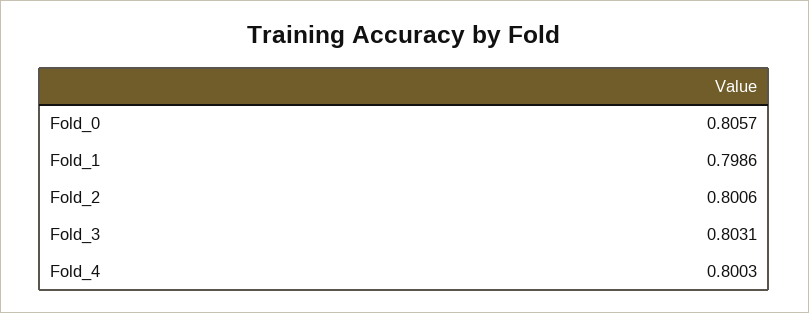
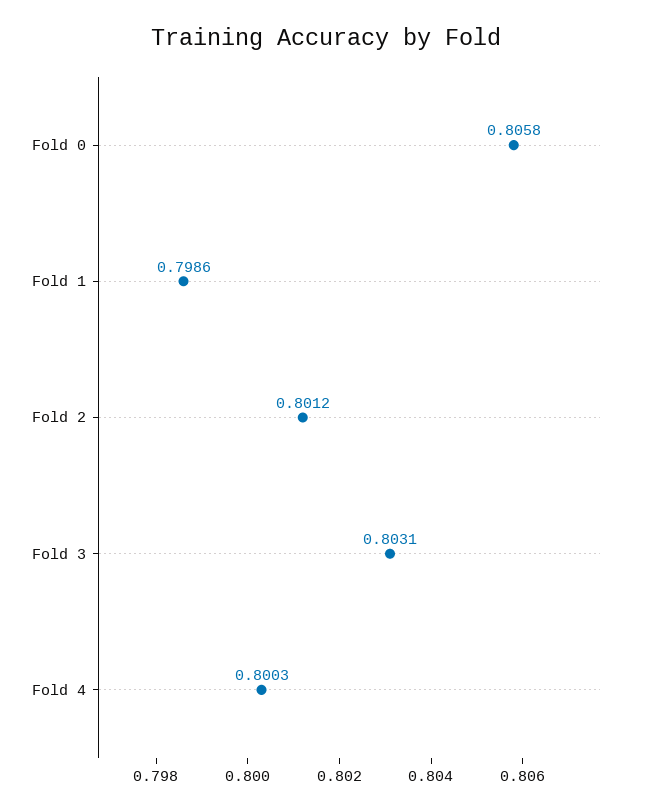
Fold_0: 0.8057 -> 0.8058
Fold_2: 0.8006 -> 0.8012

